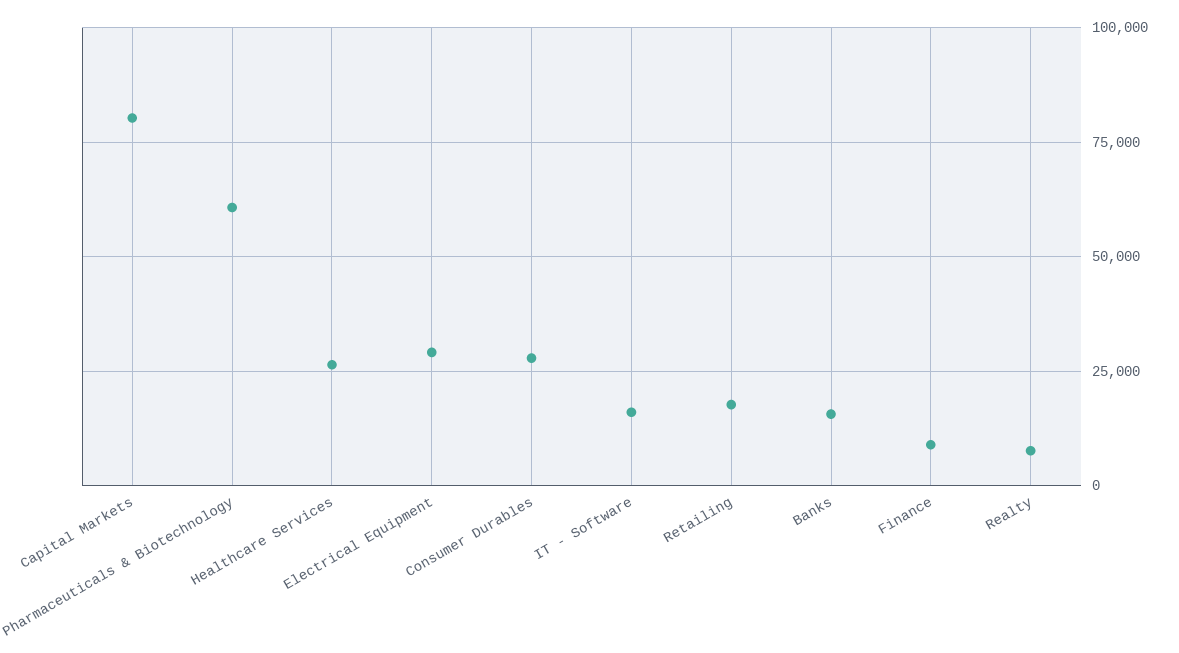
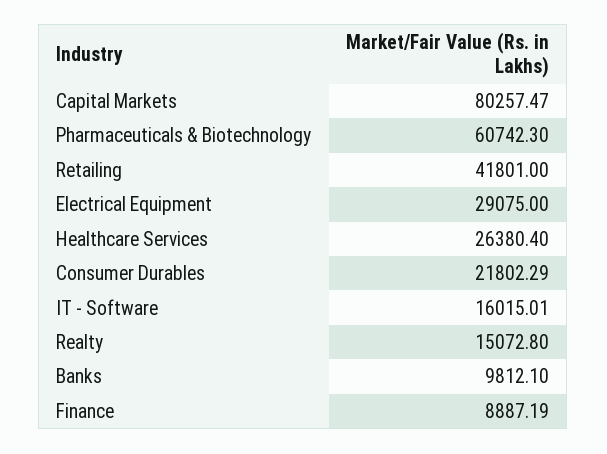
Consumer Durables: 27500 -> 21802.29
Retailing: 17500 -> 41801
Banks: 15000 -> 9812.1
Realty: 7500 -> 15072.8

